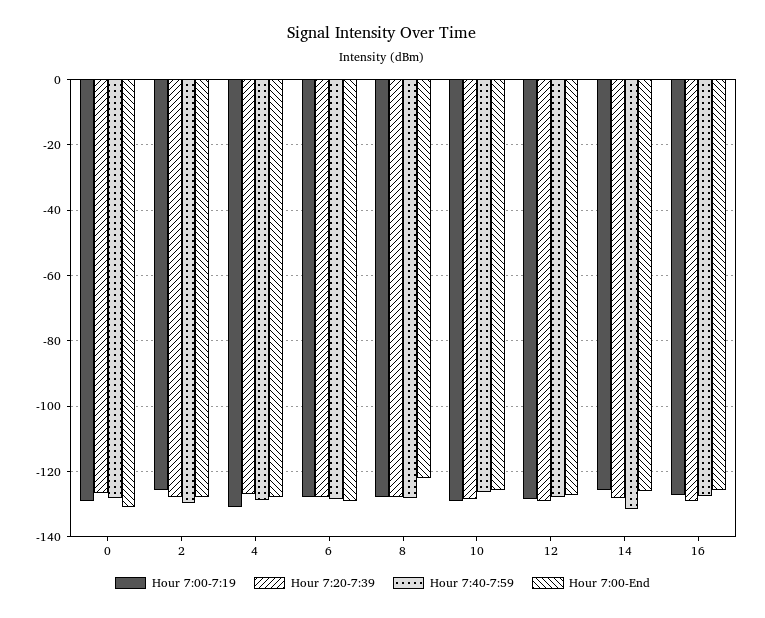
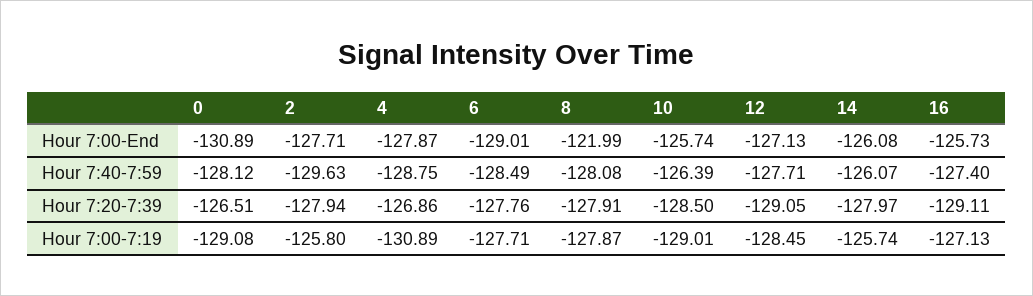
Hour 7:40-7:59, 14: -132 -> -126.07

